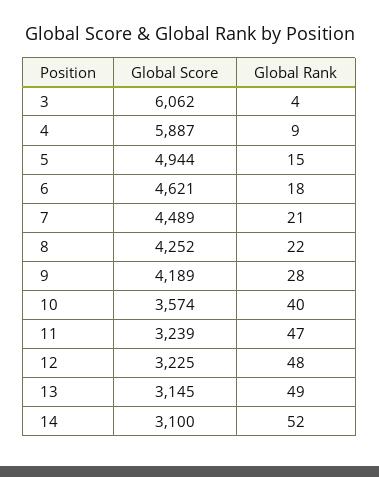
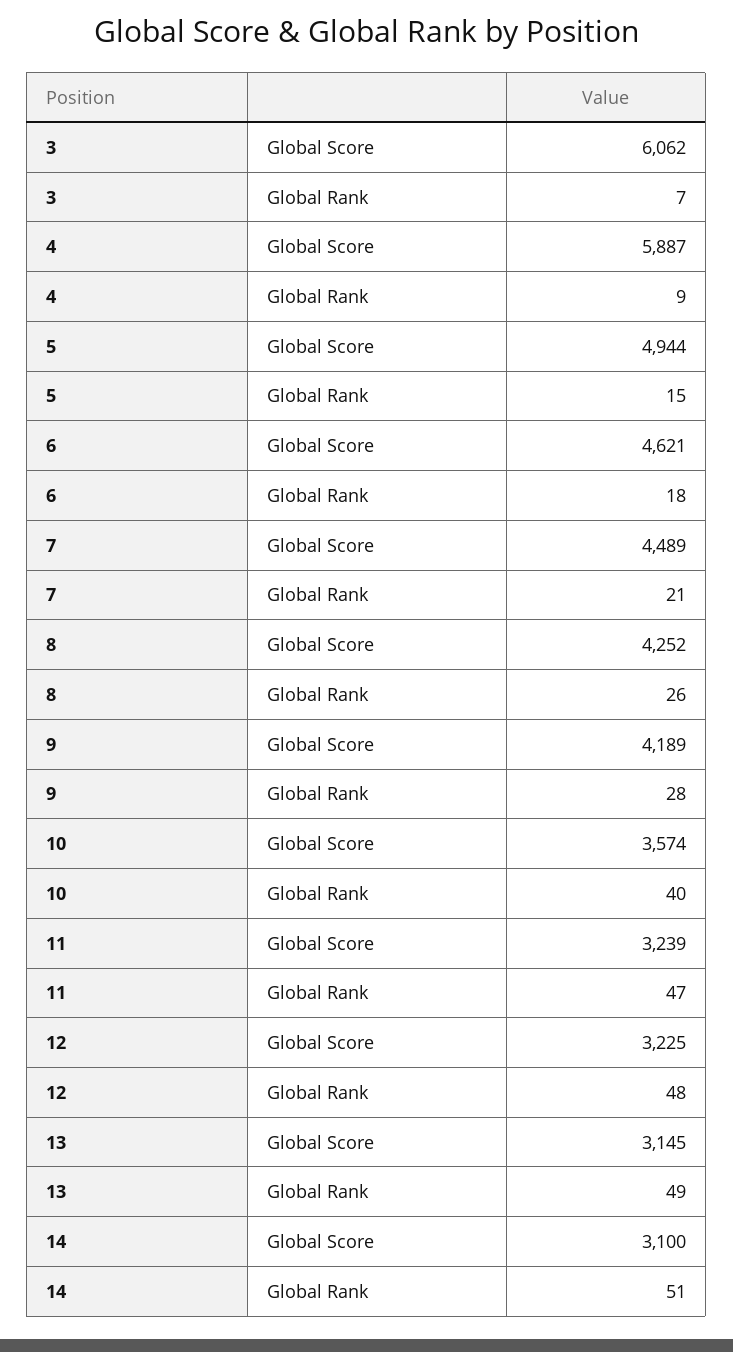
Global Rank, 3: 4 -> 7
Global Rank, 8: 22 -> 26
Global Rank, 14: 52 -> 51

